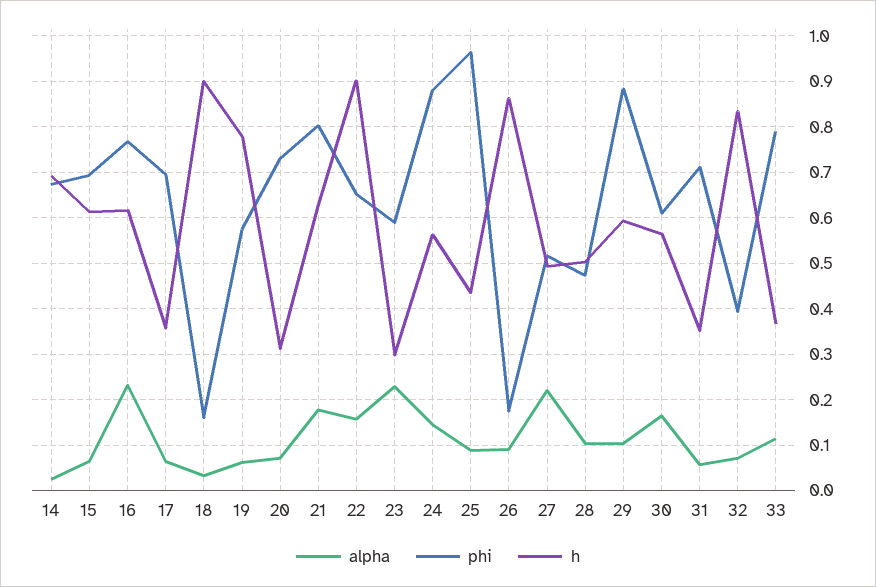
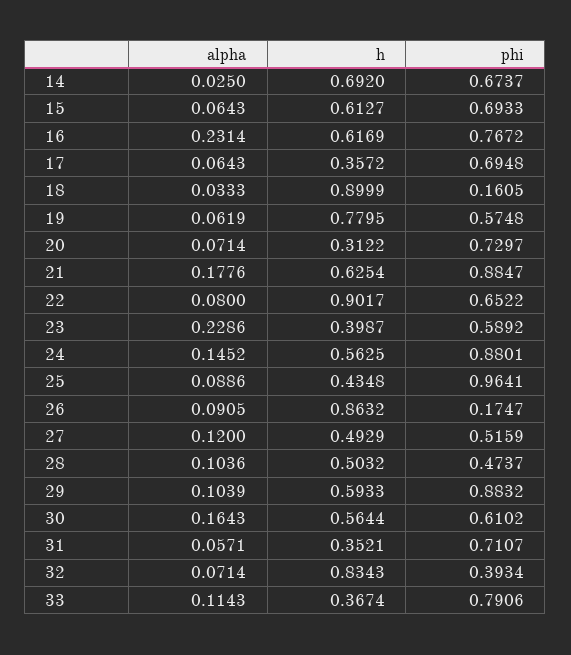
phi, 21: 0.8 -> 0.8847
alpha, 22: 0.16 -> 0.08
h, 23: 0.3 -> 0.3987
alpha, 27: 0.22 -> 0.12

